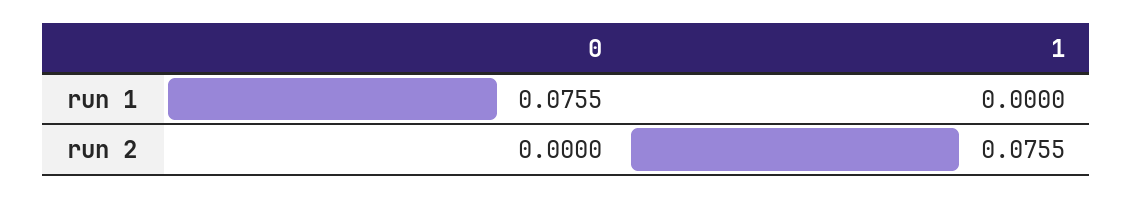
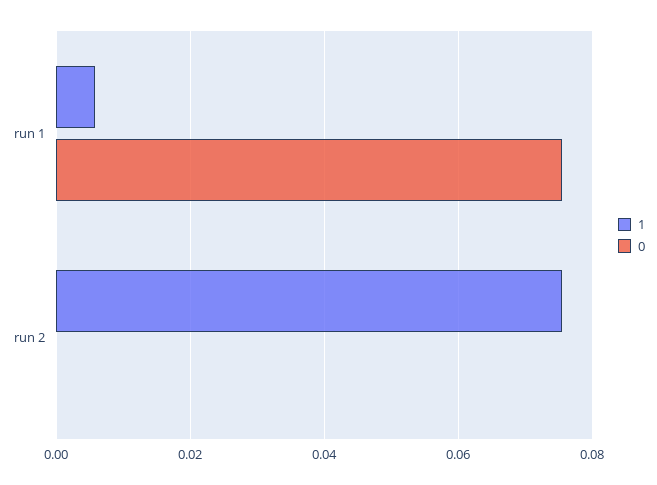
1, run 1: 0 -> 0.006

